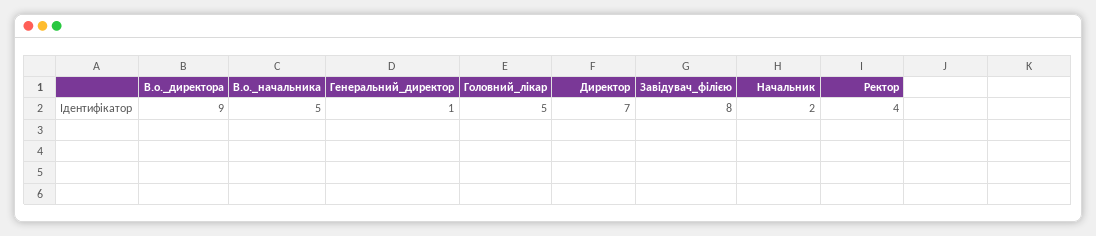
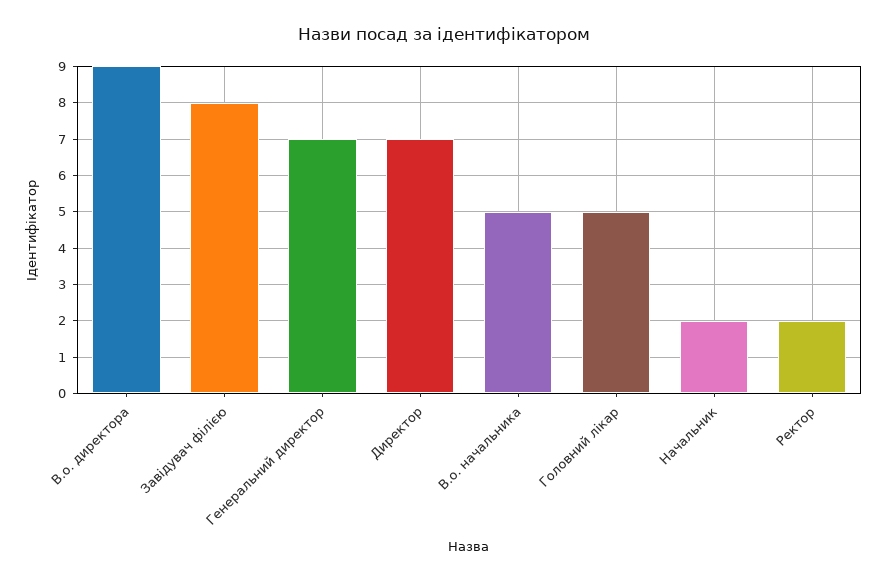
Генеральний_директор: 1 -> 7
Ректор: 4 -> 2

